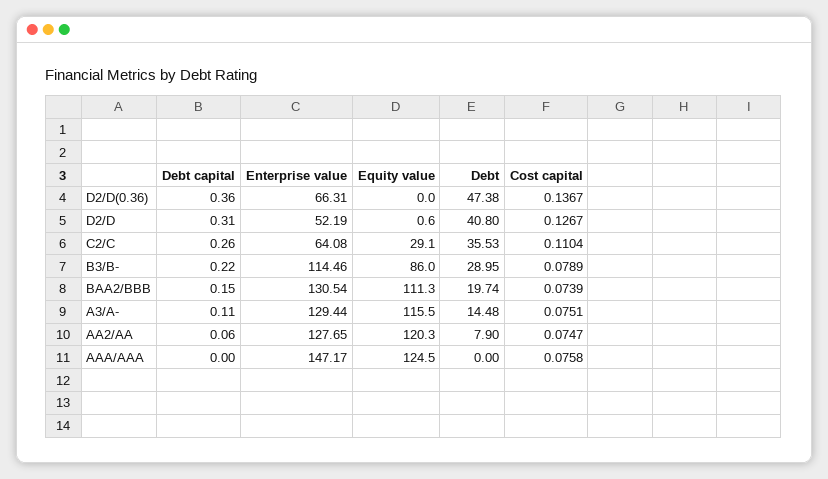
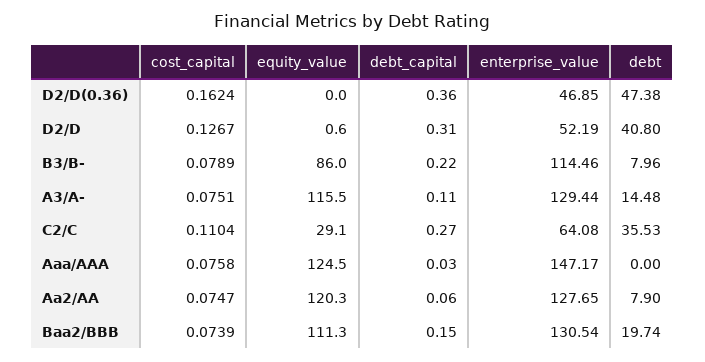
Enterprise value, D2/D(0.36): 66.31 -> 46.85
Cost capital, D2/D(0.36): 0.1367 -> 0.1624
Debt capital, C2/C: 0.26 -> 0.27
Debt, B3/B-: 28.95 -> 7.96
Debt capital, AAA/AAA: 0 -> 0.03

